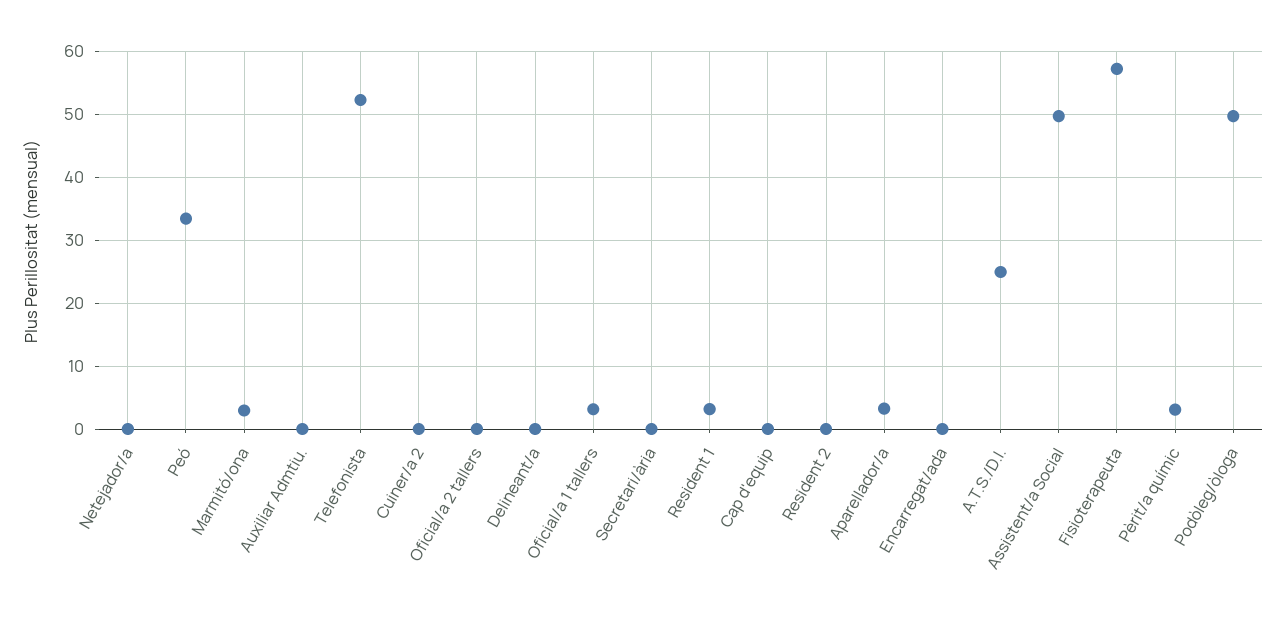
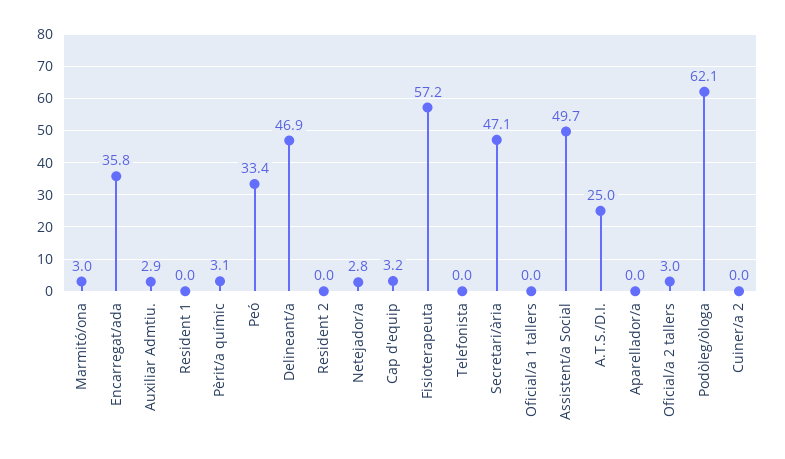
Netejador/a: 0 -> 2.8
Auxiliar Admtiu.: 0 -> 2.9
Telefonista: 52 -> 0
Oficial/a 2 tallers: 0 -> 3
Delineant/a: 0 -> 46.9
Oficial/a 1 tallers: 3 -> 0
Secretari/ària: 0 -> 47.1
Resident 1: 3 -> 0
Cap d'equip: 0 -> 3.2
Aparellador/a: 3 -> 0
Encarregat/ada: 0 -> 35.8
Podòleg/òloga: 50 -> 62.1

